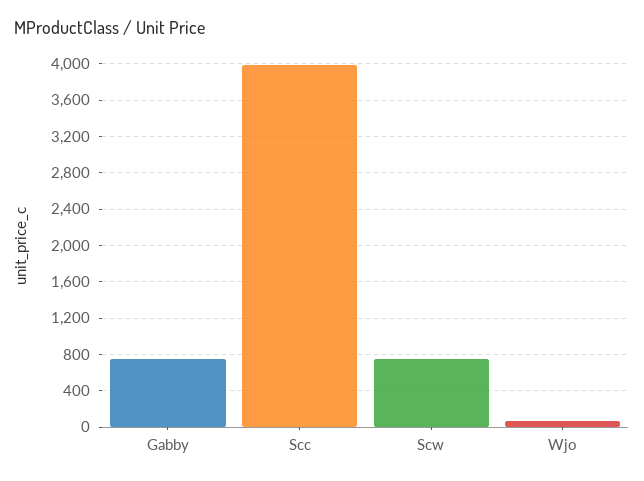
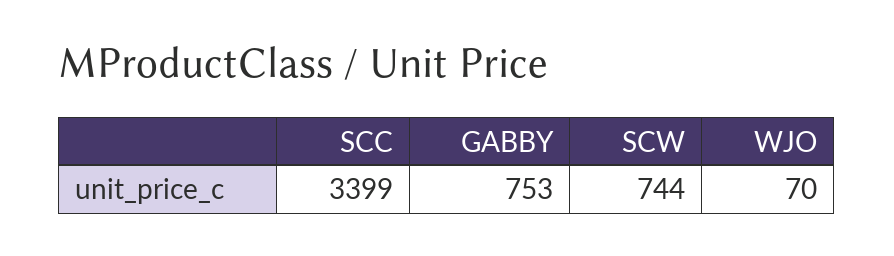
Scc: 4000 -> 3399

